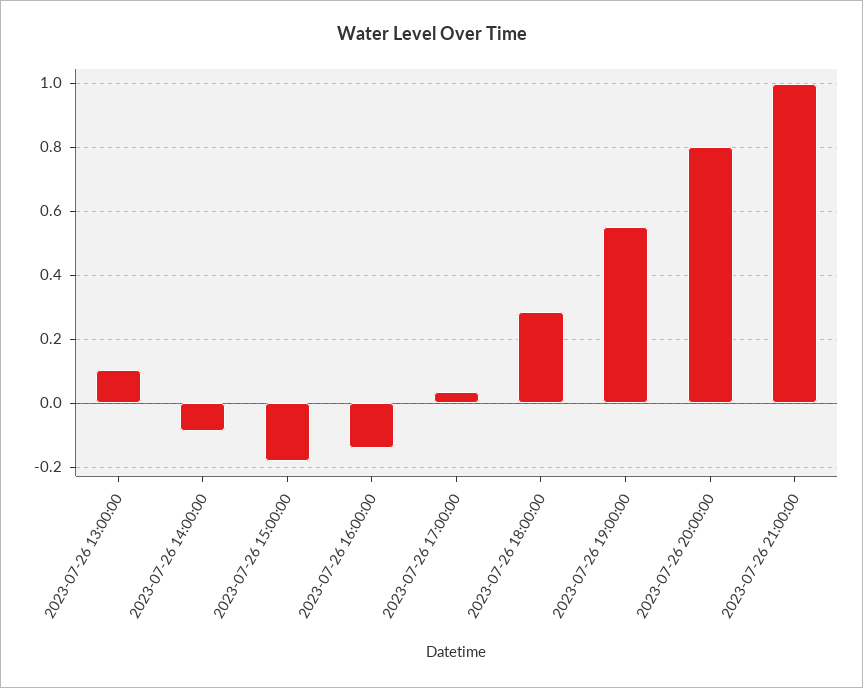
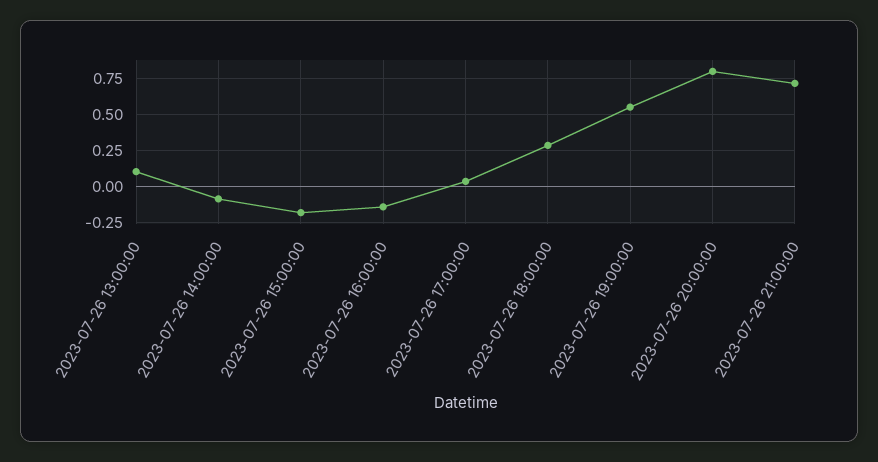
2023-07-26 21:00:00: 1 -> 0.7

